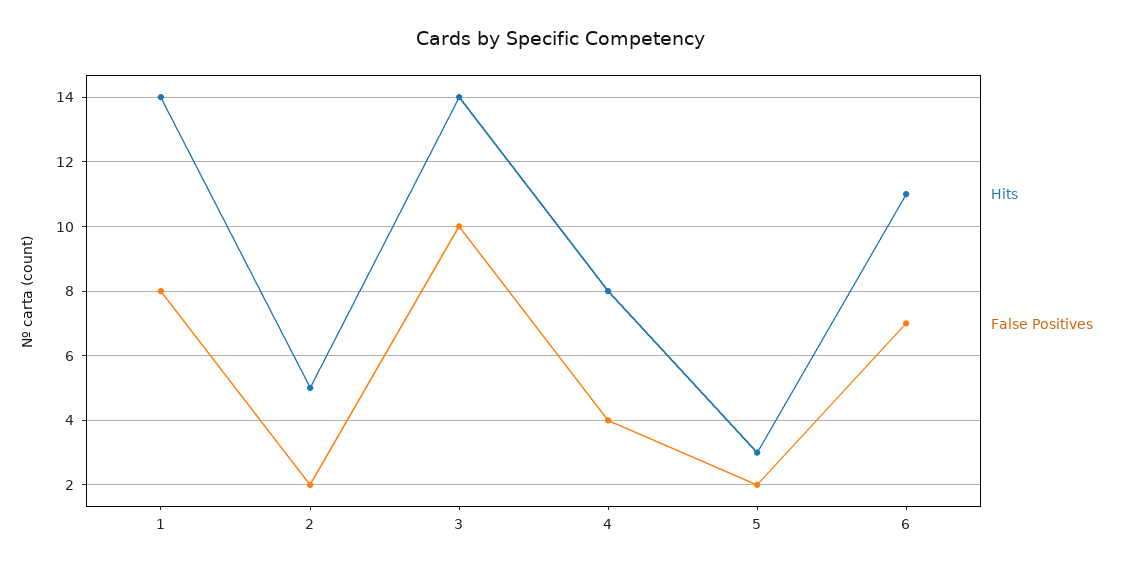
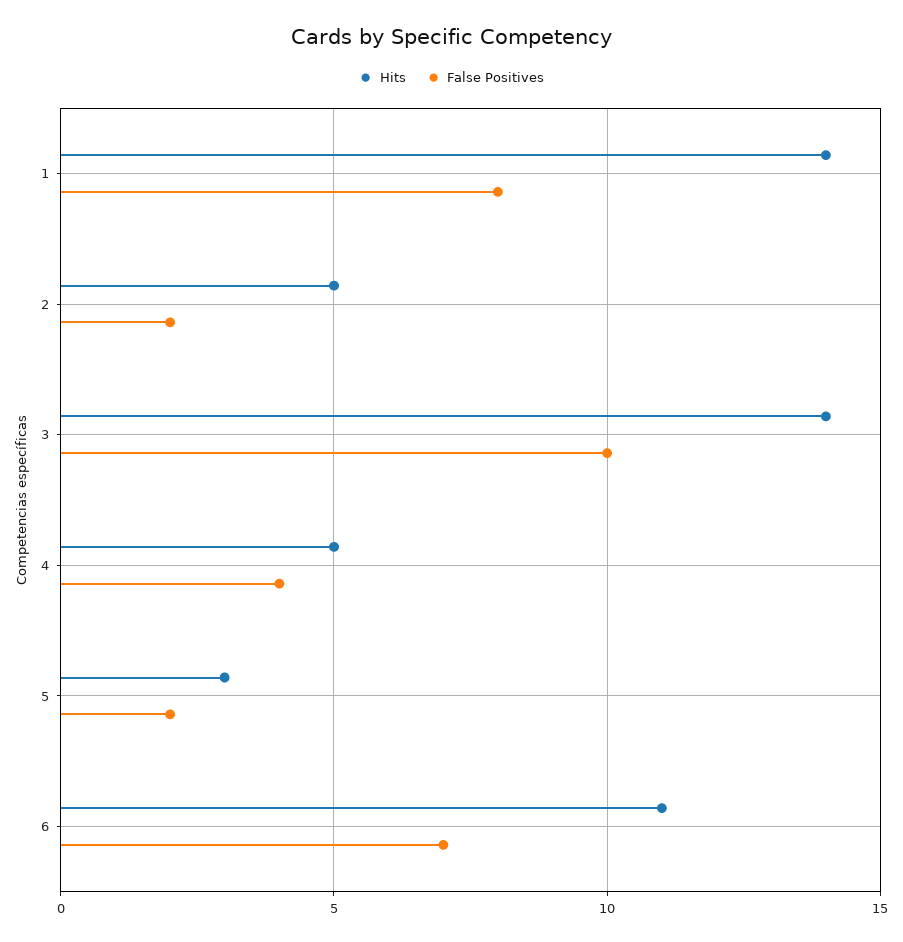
Hits, 4: 8 -> 5

